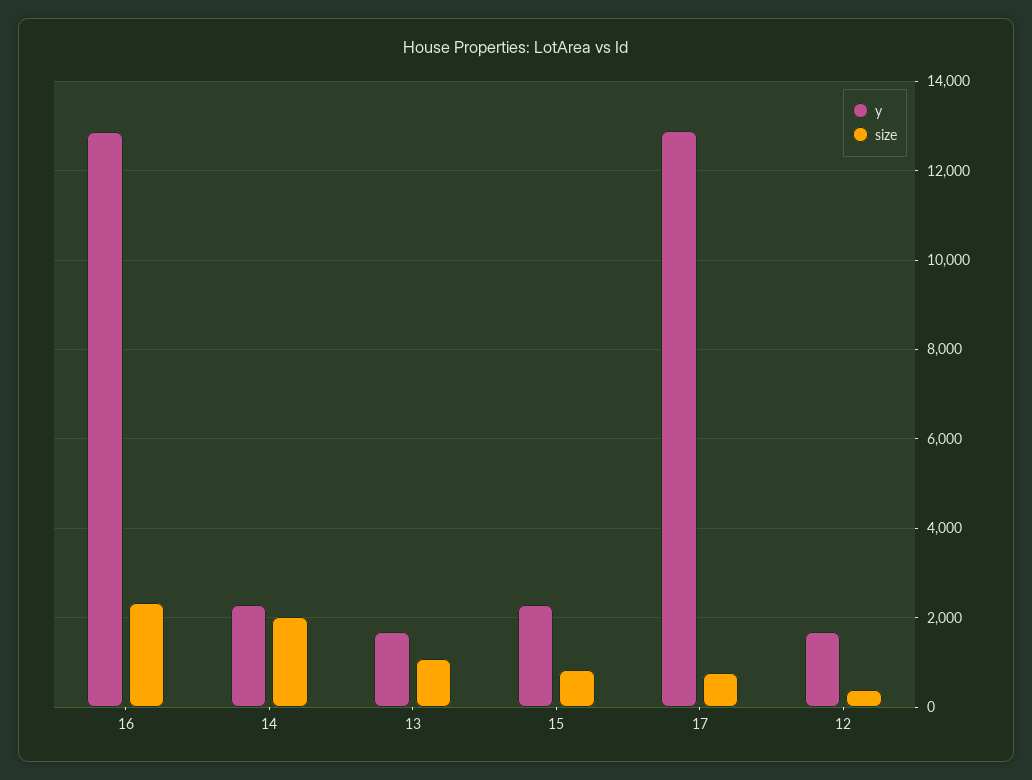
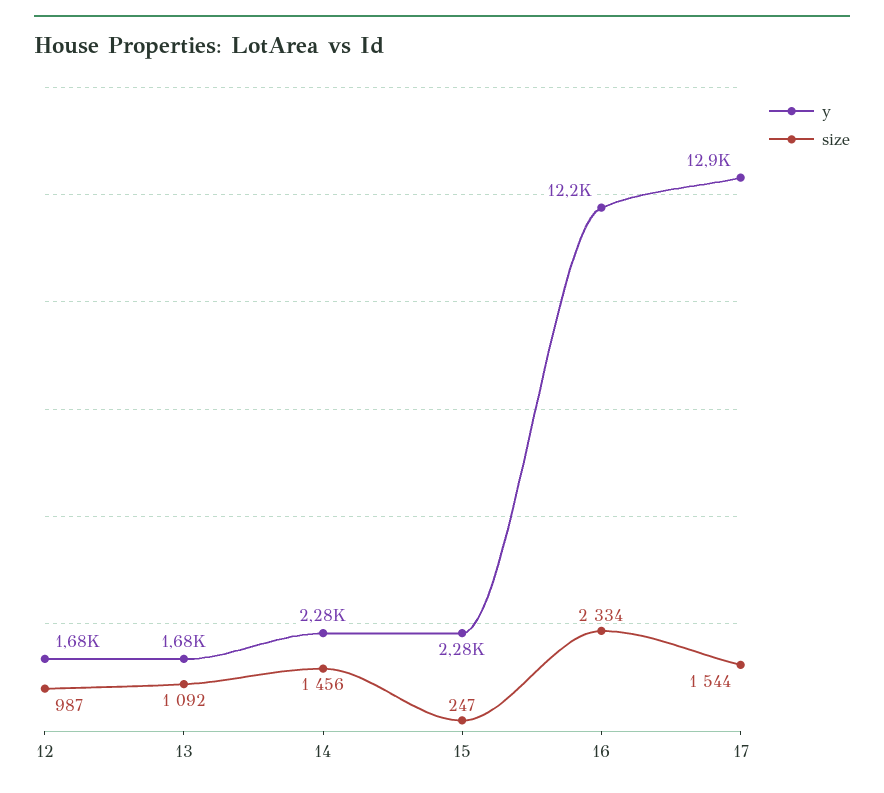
y, 16: 12800 -> 12200
size, 14: 2000 -> 1456
size, 15: 800 -> 247
size, 17: 800 -> 1544
size, 12: 400 -> 987

